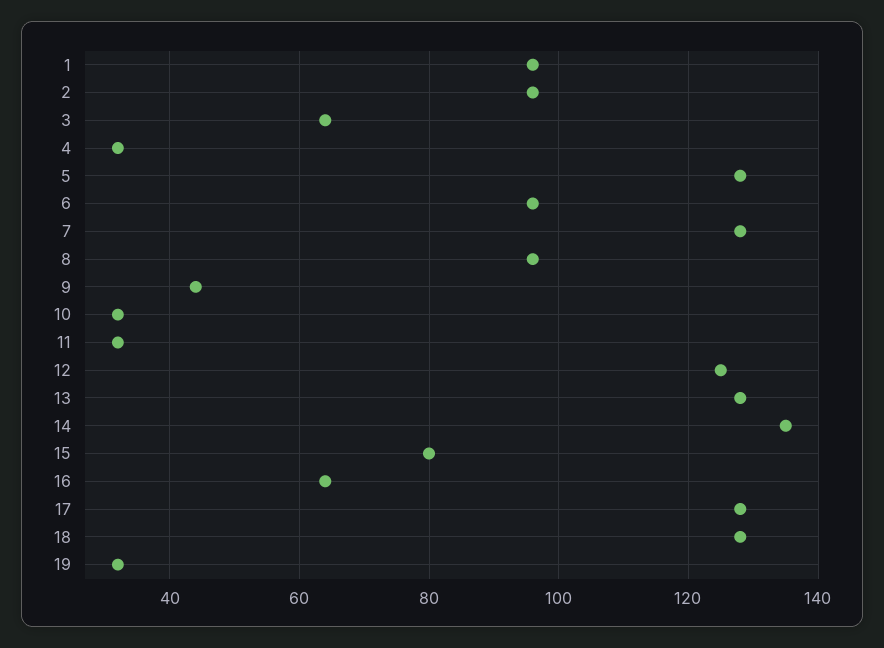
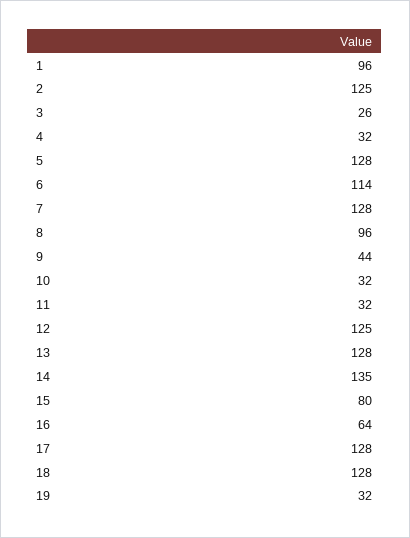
2: 95 -> 125
3: 65 -> 26
6: 95 -> 114

